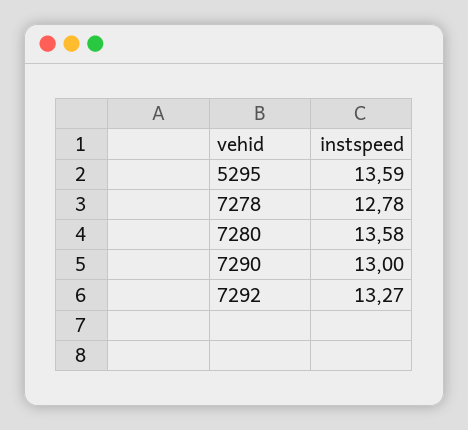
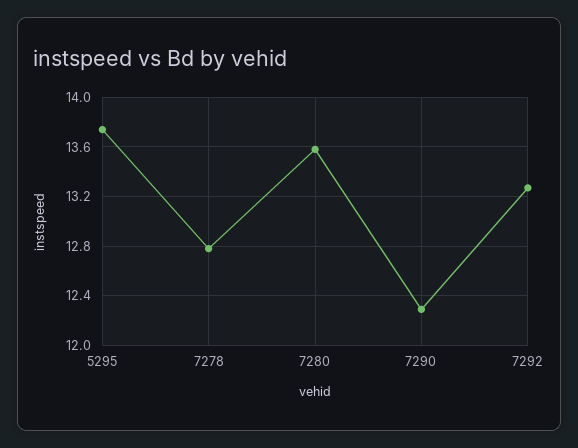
5295: 13.59 -> 13.75
7290: 13 -> 12.3

